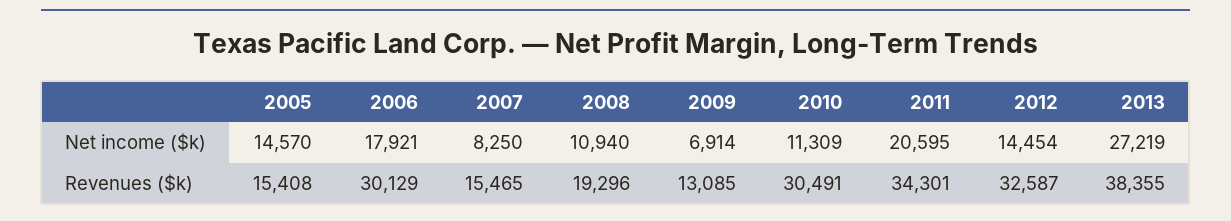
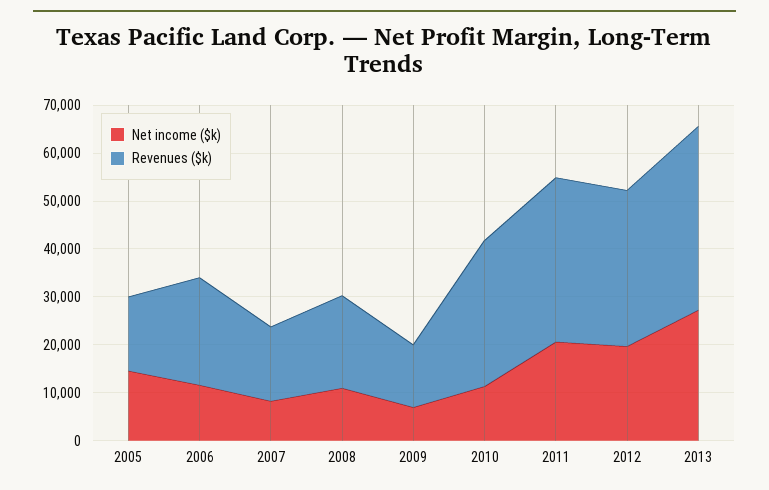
Net income ($k), 2006: 17921 -> 12000
Net income ($k), 2012: 14454 -> 20000
Revenues ($k), 2006: 30129 -> 22000

